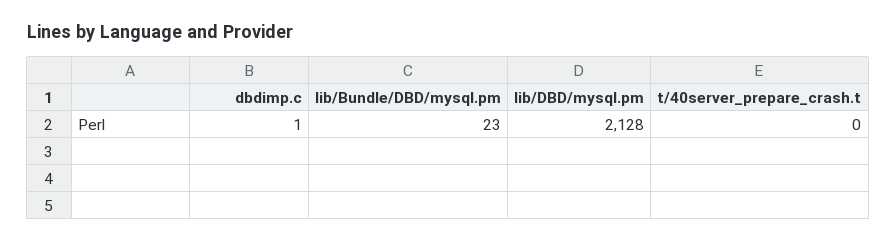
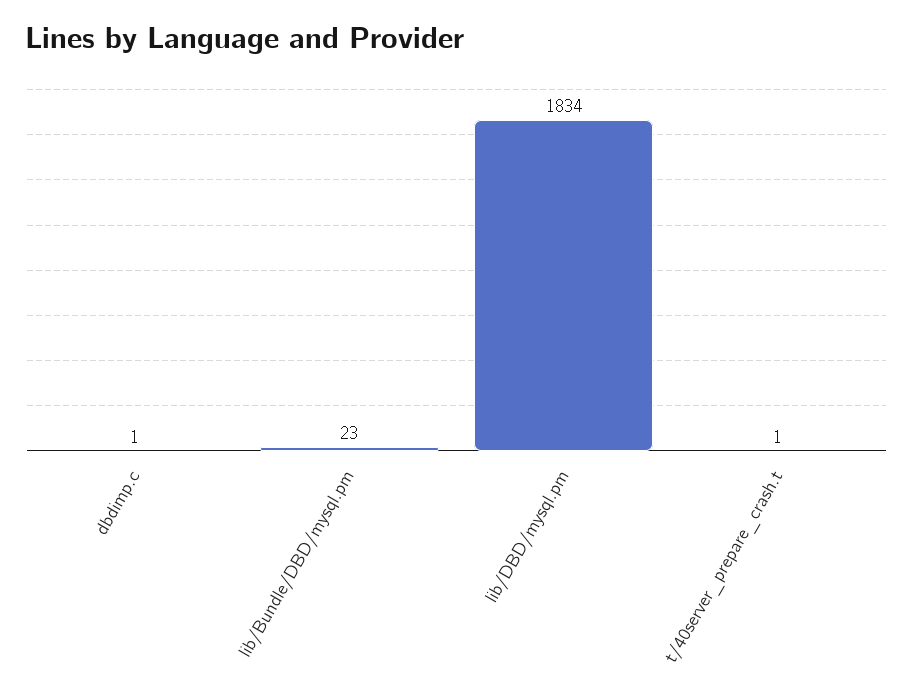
lib/DBD/mysql.pm: 2128 -> 1834
t/40server_prepare_crash.t: 0 -> 1

